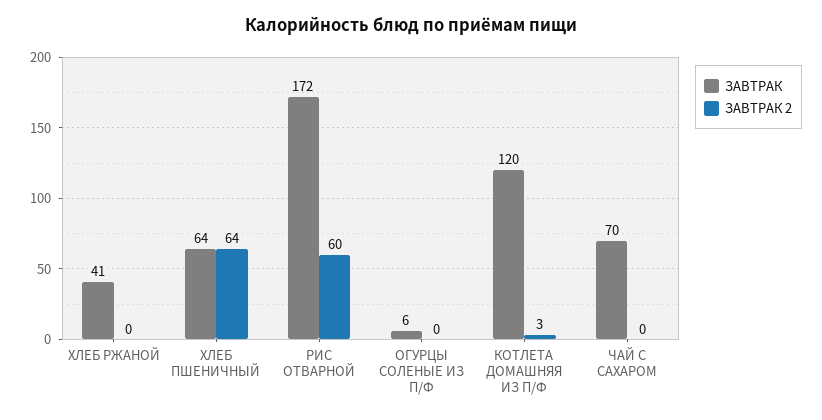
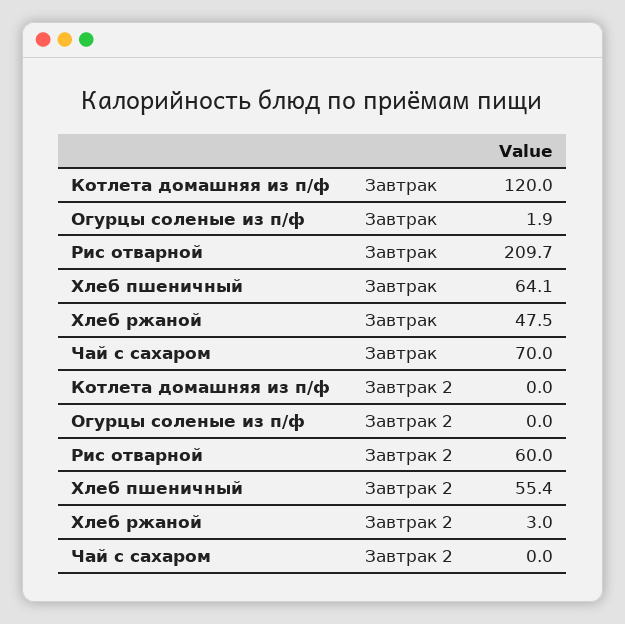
ЗАВТРАК, ХЛЕБ РЖАНОЙ: 41 -> 47.5
ЗАВТРАК 2, ХЛЕБ РЖАНОЙ: 0 -> 3
ЗАВТРАК 2, ХЛЕБ ПШЕНИЧНЫЙ: 64 -> 55.4
ЗАВТРАК, РИС ОТВАРНОЙ: 172 -> 209.7
ЗАВТРАК, ОГУРЦЫ СОЛЕНЫЕ ИЗ П/Ф: 6 -> 1.9
ЗАВТРАК 2, КОТЛЕТА ДОМАШНЯЯ ИЗ П/Ф: 3 -> 0

